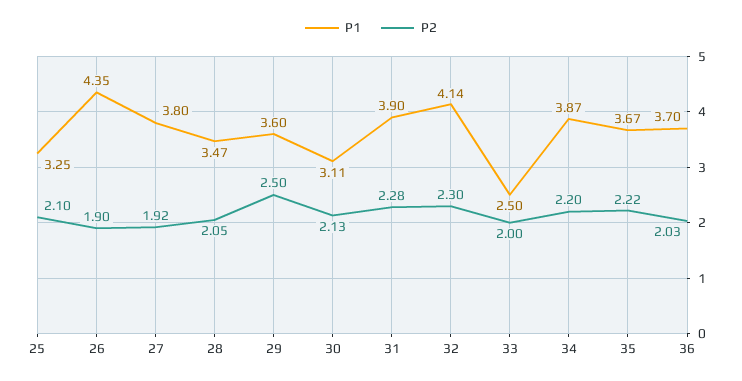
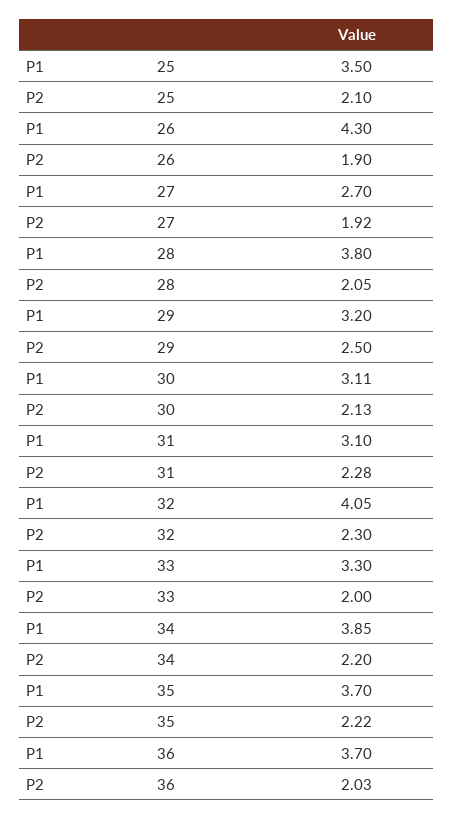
P1, 25: 3.25 -> 3.5
P1, 26: 4.35 -> 4.3
P1, 27: 3.8 -> 2.7
P1, 28: 3.47 -> 3.8
P1, 29: 3.6 -> 3.2
P1, 31: 3.9 -> 3.1
P1, 32: 4.14 -> 4.05
P1, 33: 2.5 -> 3.3
P1, 34: 3.87 -> 3.85
P1, 35: 3.67 -> 3.7

